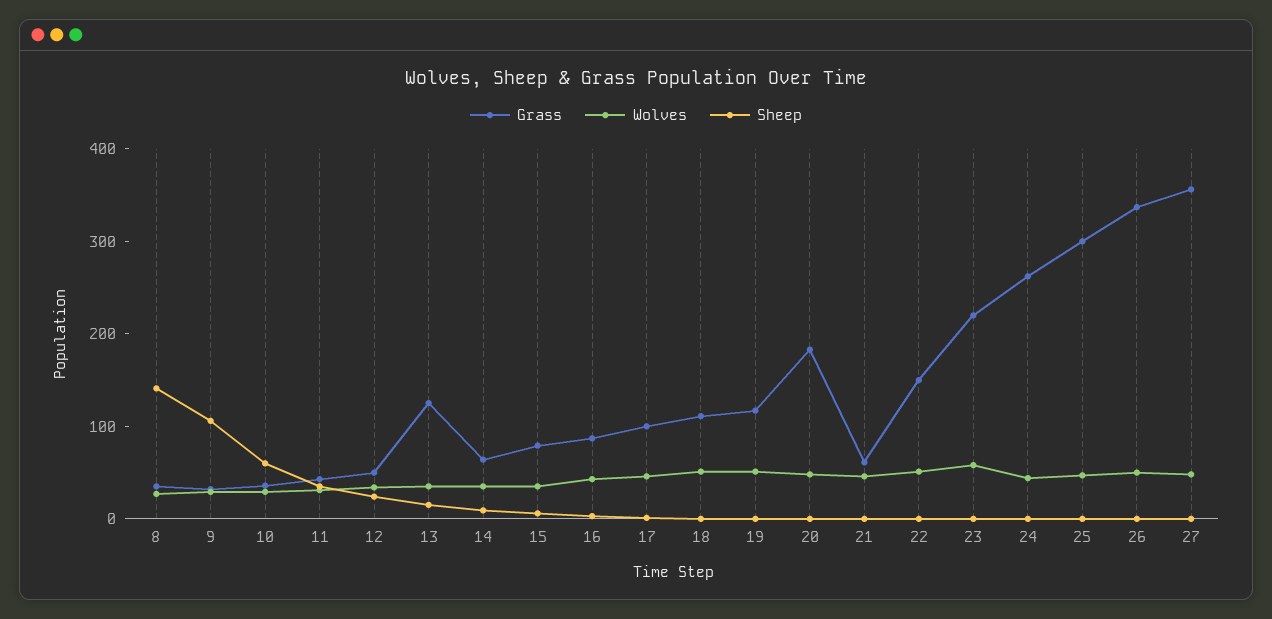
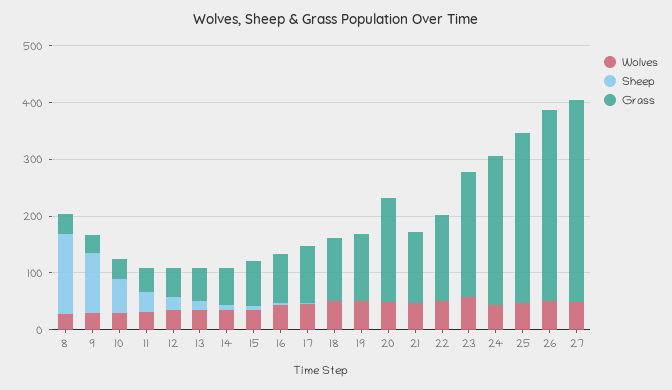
Grass, 13: 120 -> 60
Grass, 21: 60 -> 120

